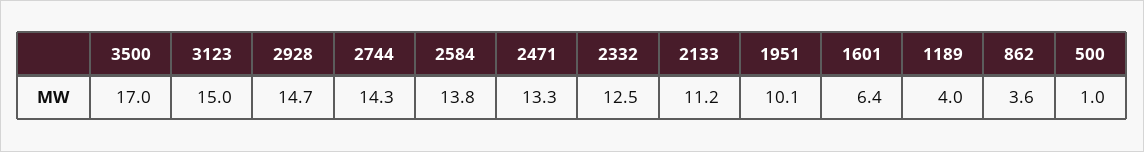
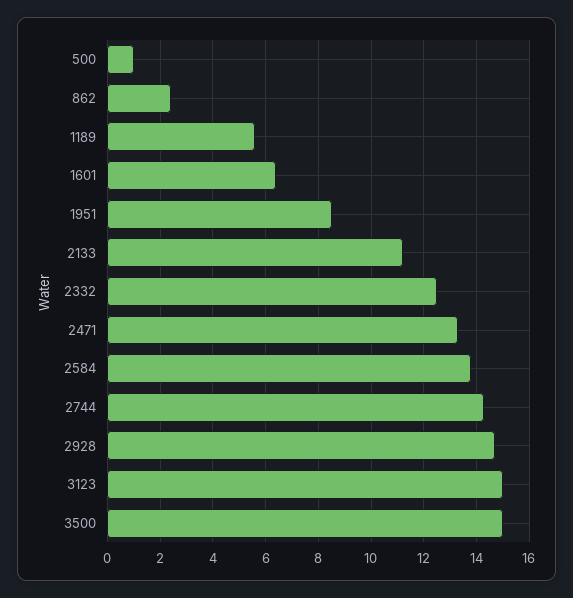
3500: 17 -> 15
1951: 10.1 -> 8.5
1189: 4 -> 5.5
862: 3.6 -> 2.5

